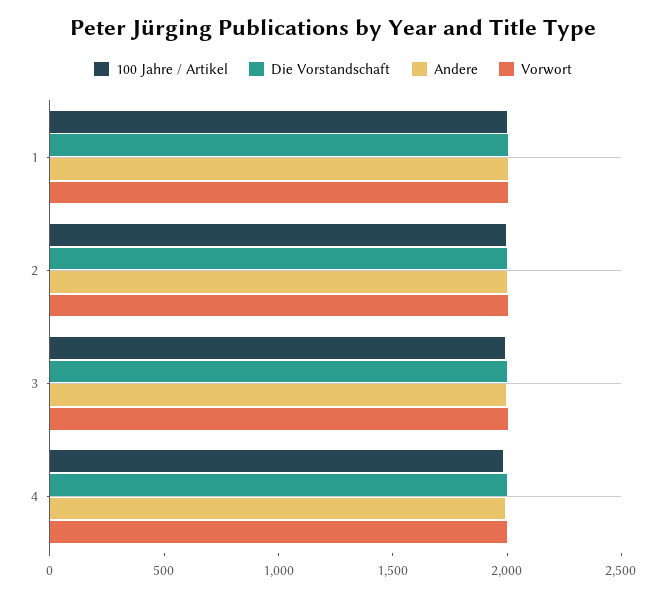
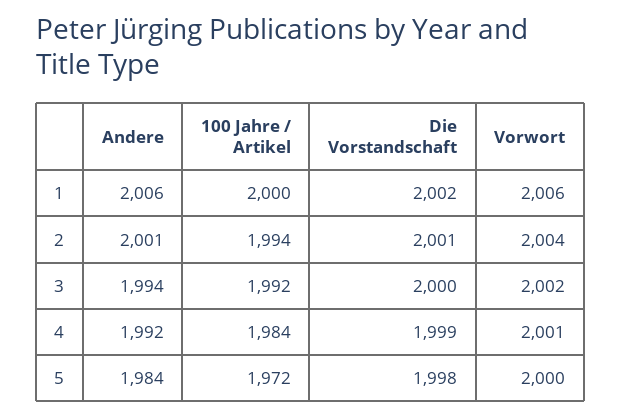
Andere, 5: none -> 1984
100 Jahre / Artikel, 5: none -> 1972
Die Vorstandschaft, 5: none -> 1998
Vorwort, 5: none -> 2000

